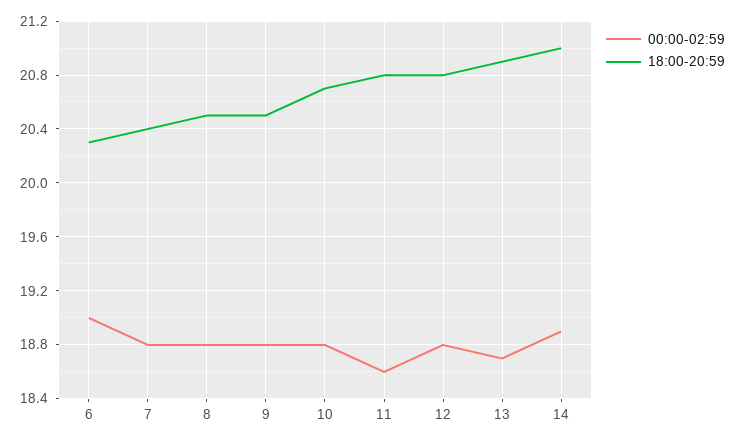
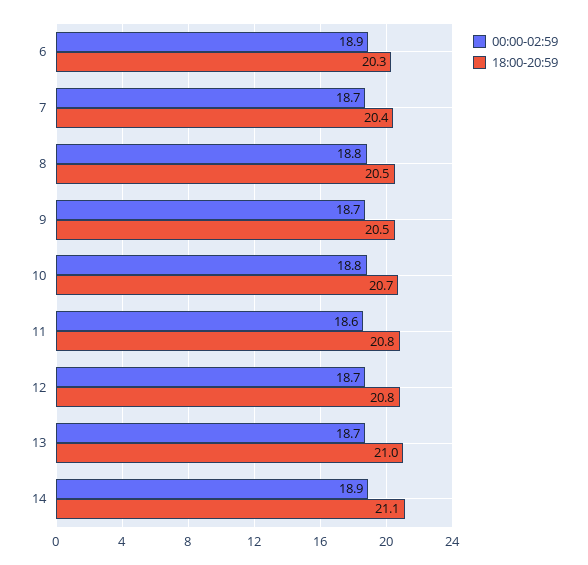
00:00-02:59, 6: 19 -> 18.9
00:00-02:59, 7: 18.8 -> 18.7
00:00-02:59, 9: 18.8 -> 18.7
00:00-02:59, 12: 18.8 -> 18.7
18:00-20:59, 13: 20.9 -> 21
18:00-20:59, 14: 21 -> 21.1

